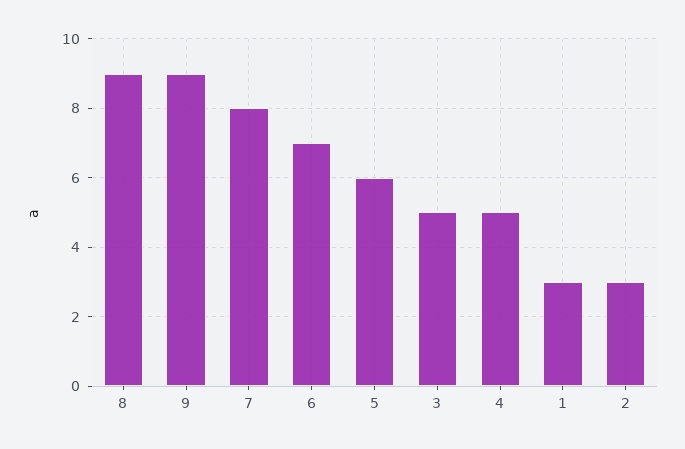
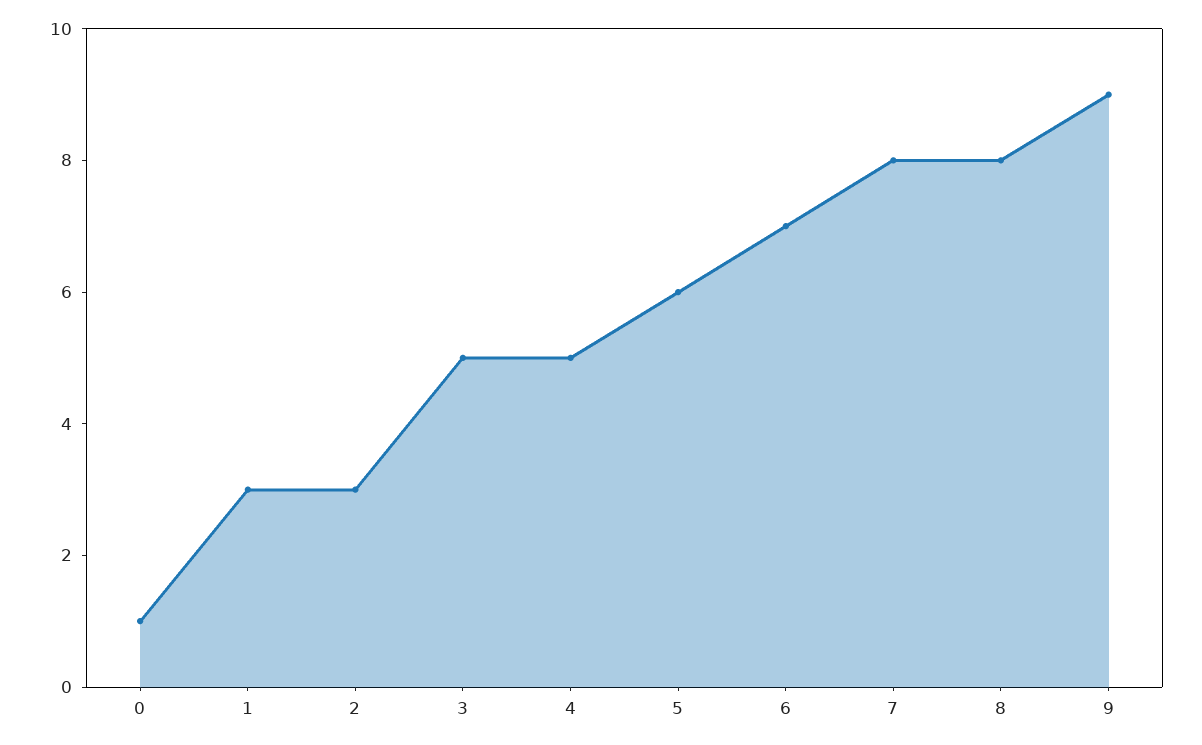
8: 9 -> 8
0: none -> 1

